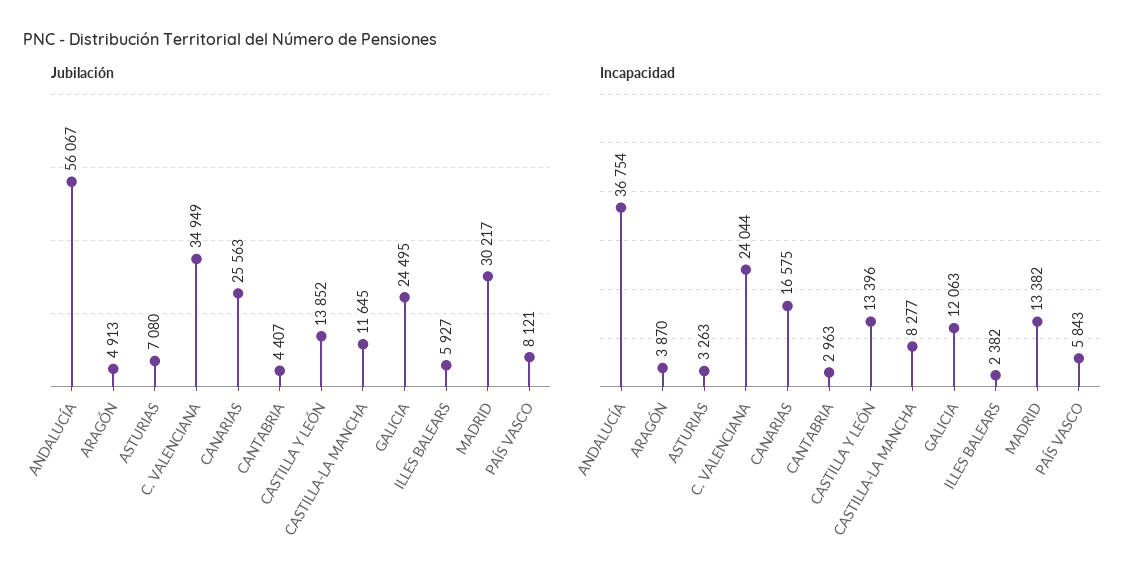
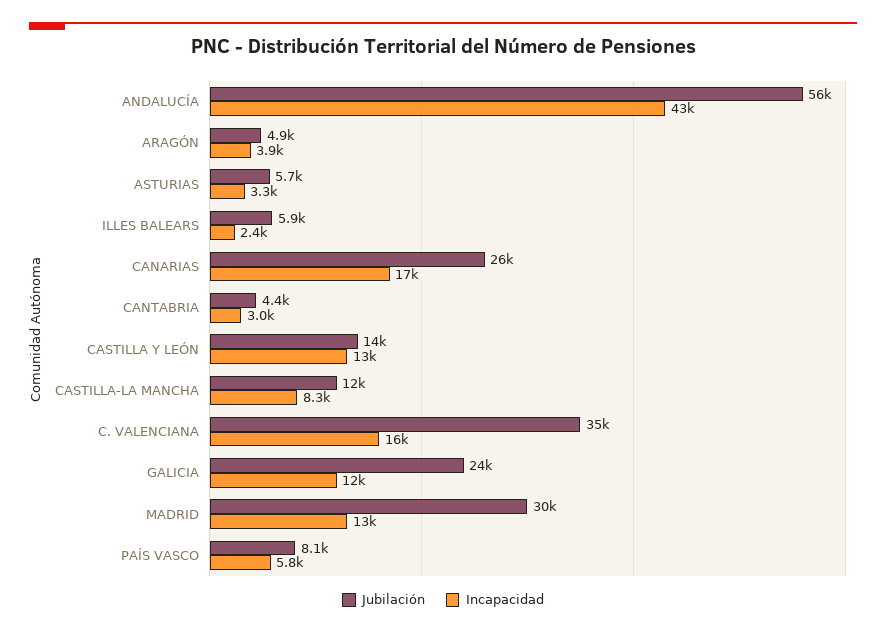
Jubilación, ASTURIAS: 7080 -> 5700
Incapacidad, ANDALUCÍA: 36754 -> 43000
Incapacidad, C. VALENCIANA: 24044 -> 16000

